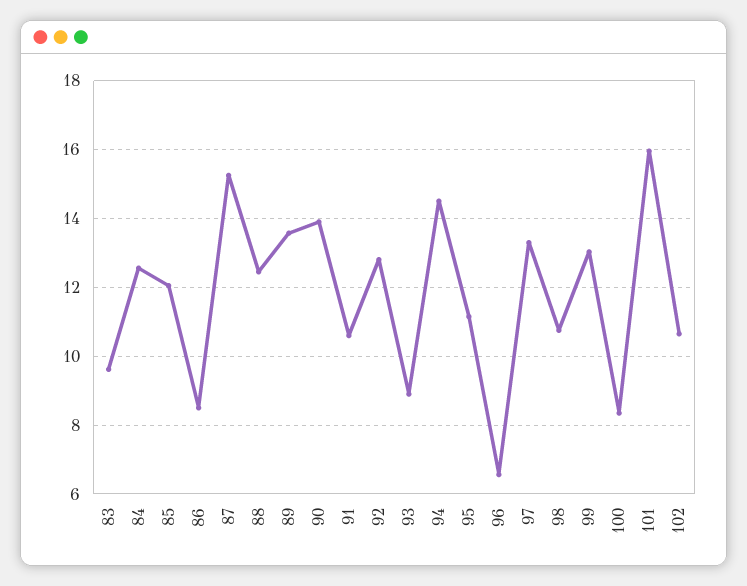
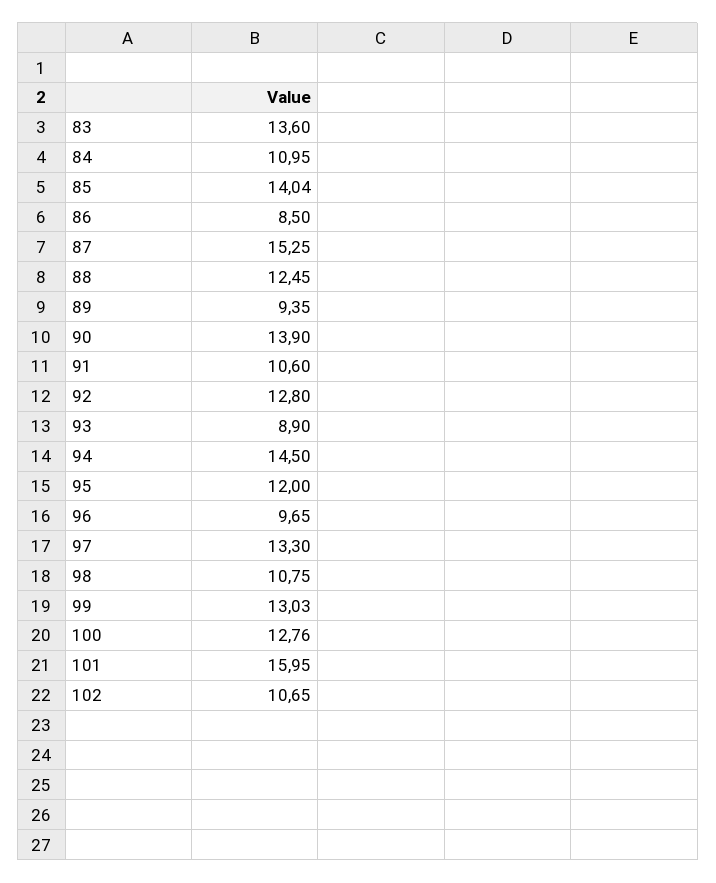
83: 9.6 -> 13.6
84: 12.6 -> 10.95
85: 12 -> 14.04
89: 13.6 -> 9.35
95: 11.2 -> 12
96: 6.6 -> 9.65
100: 8.4 -> 12.76

